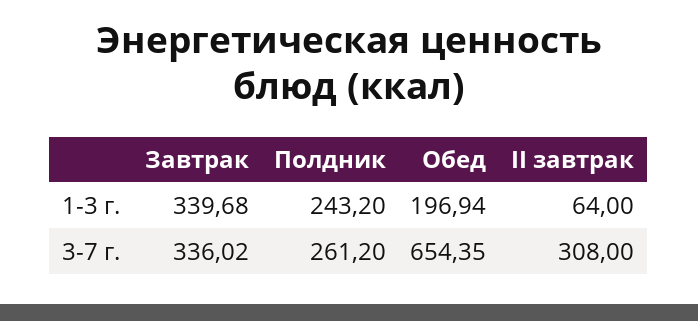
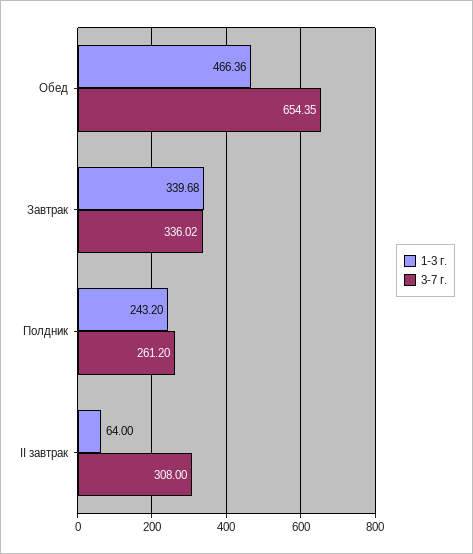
1-3 г., Обед: 196.94 -> 466.36

